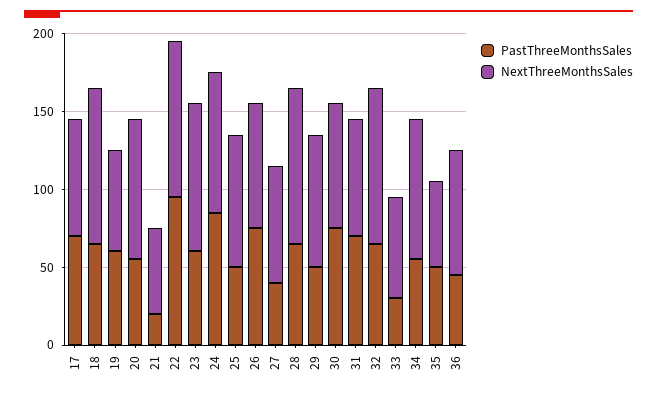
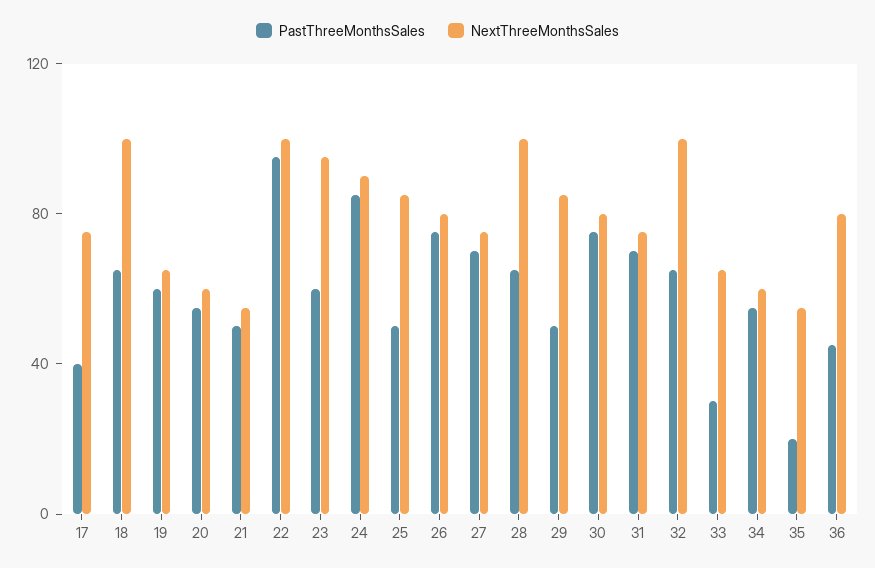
PastThreeMonthsSales, 17: 70 -> 40
NextThreeMonthsSales, 20: 90 -> 60
PastThreeMonthsSales, 21: 20 -> 50
PastThreeMonthsSales, 27: 40 -> 70
NextThreeMonthsSales, 34: 90 -> 60
PastThreeMonthsSales, 35: 50 -> 20

